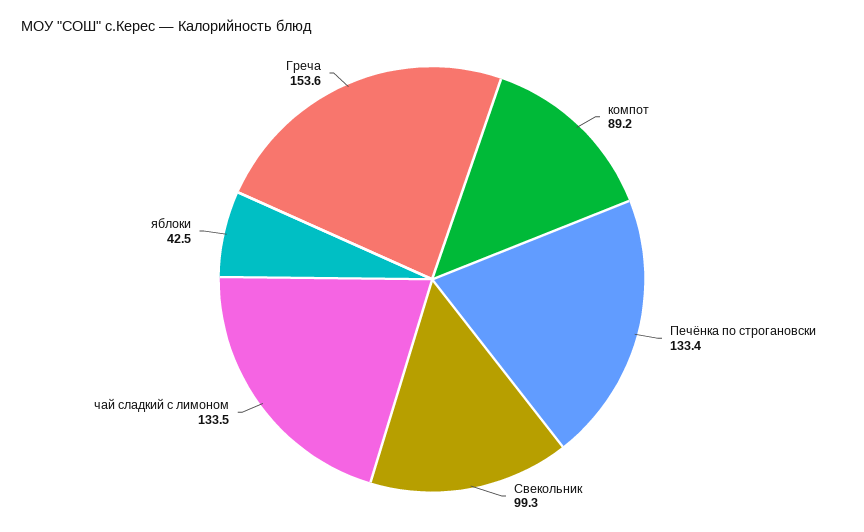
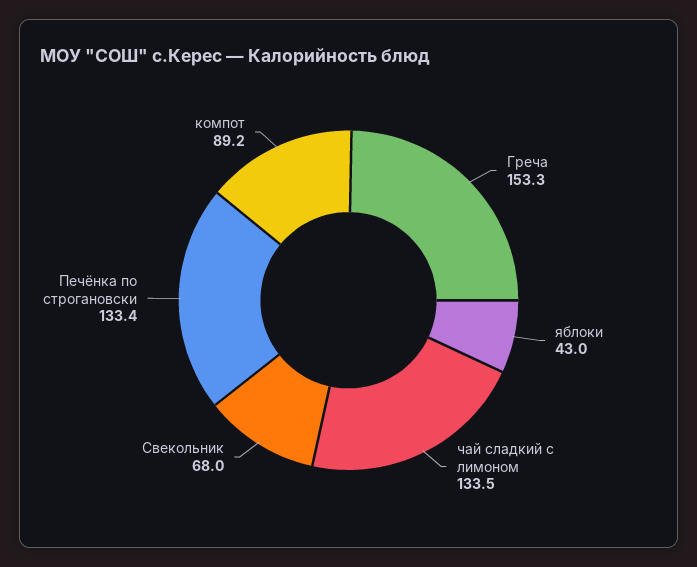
Свекольник: 99.3 -> 68
яблоки: 42.5 -> 43
Греча: 153.6 -> 153.3

